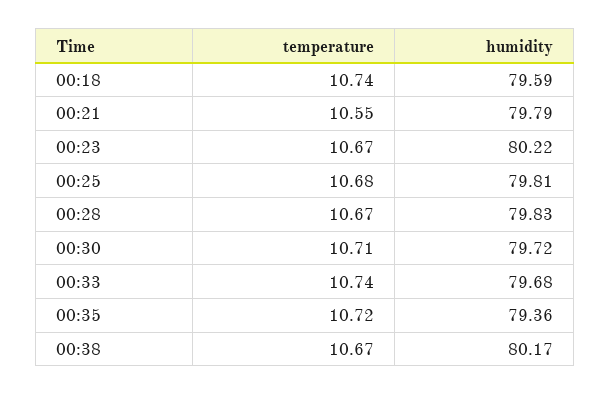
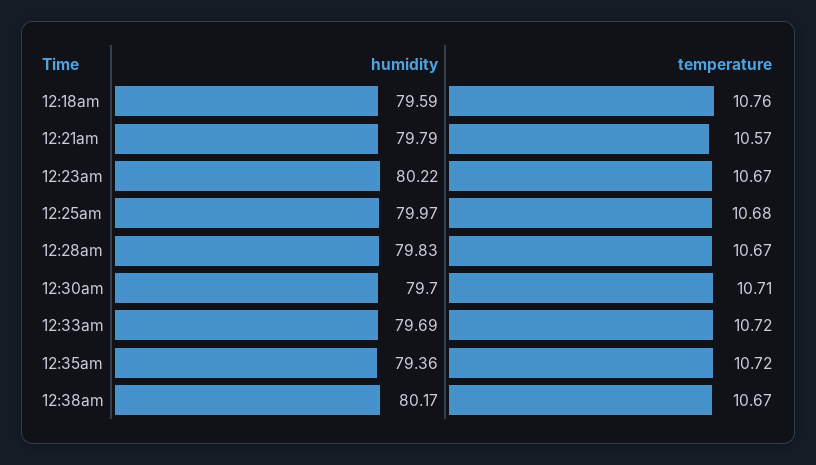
temperature, 00:18: 10.74 -> 10.76
temperature, 00:21: 10.55 -> 10.57
humidity, 00:25: 79.81 -> 79.97
humidity, 00:30: 79.72 -> 79.7
temperature, 00:33: 10.74 -> 10.72
humidity, 00:33: 79.68 -> 79.69

